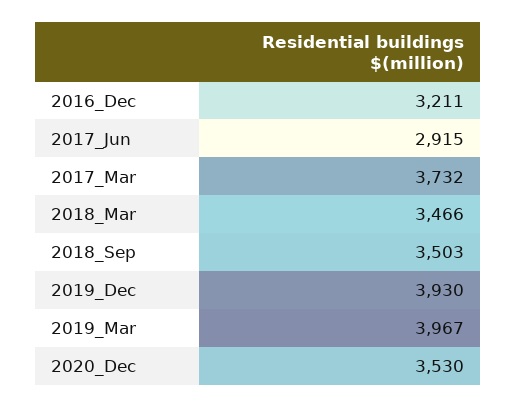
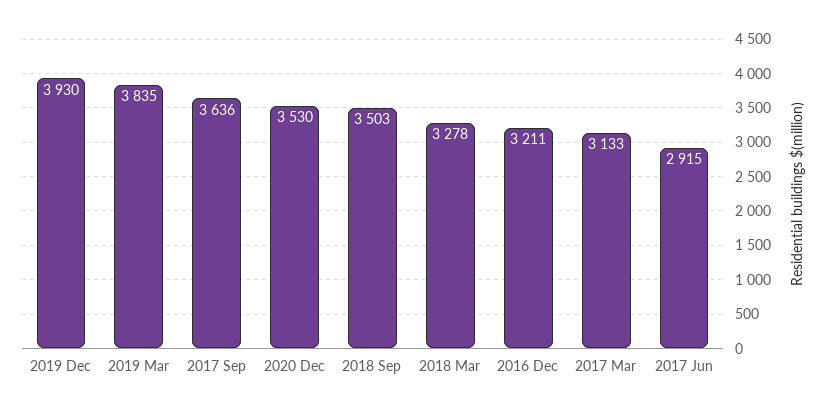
2017_Mar: 3732 -> 3133
2018_Mar: 3466 -> 3278
2019_Mar: 3967 -> 3835
2017 Sep: none -> 3636

